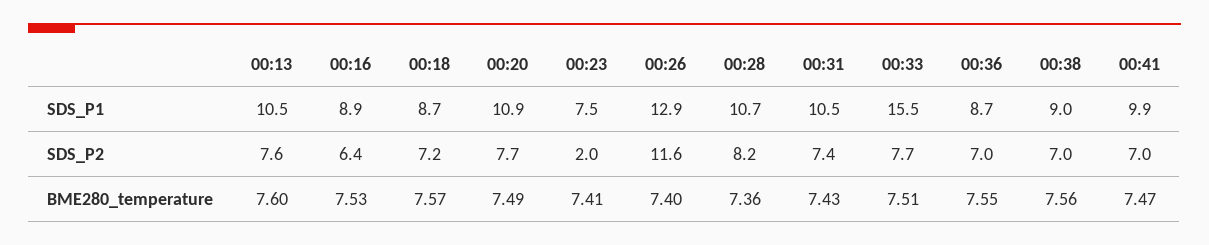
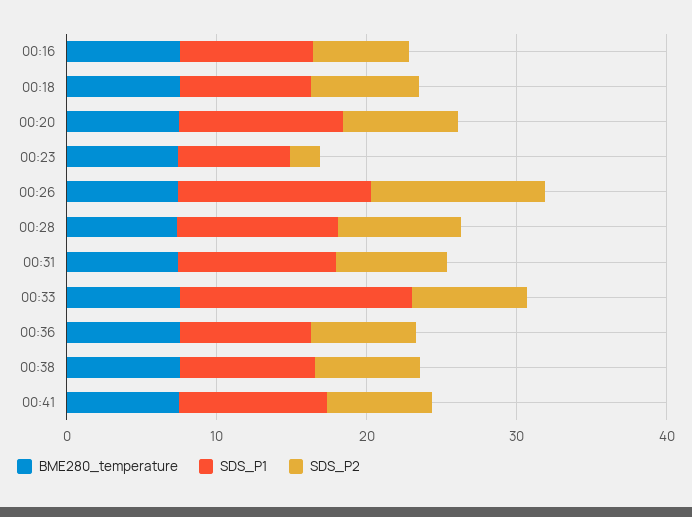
SDS_P1, 00:13: 10.5 -> none
SDS_P2, 00:13: 7.6 -> none
BME280_temperature, 00:13: 7.6 -> none

